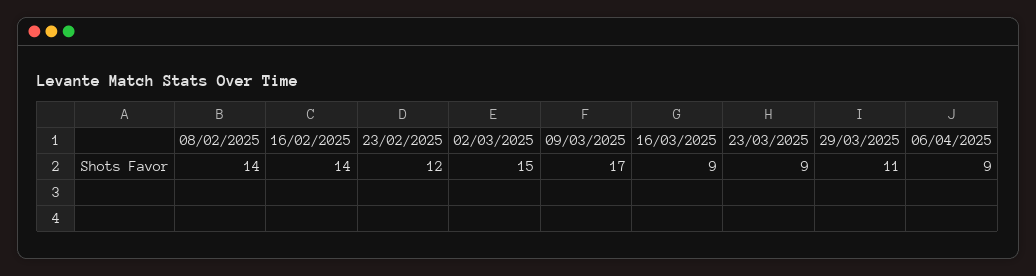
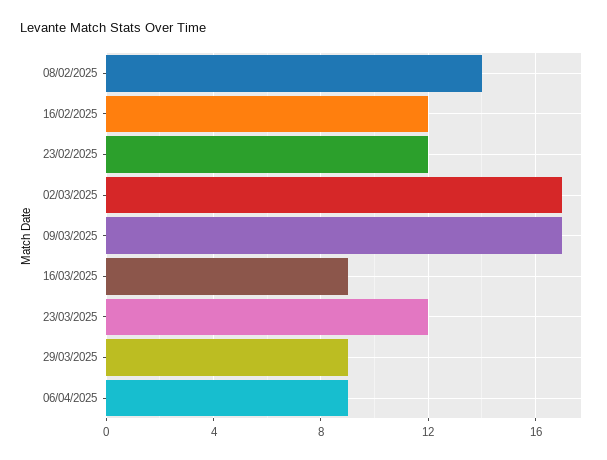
16/02/2025: 14 -> 12
02/03/2025: 15 -> 17
23/03/2025: 9 -> 12
29/03/2025: 11 -> 9

